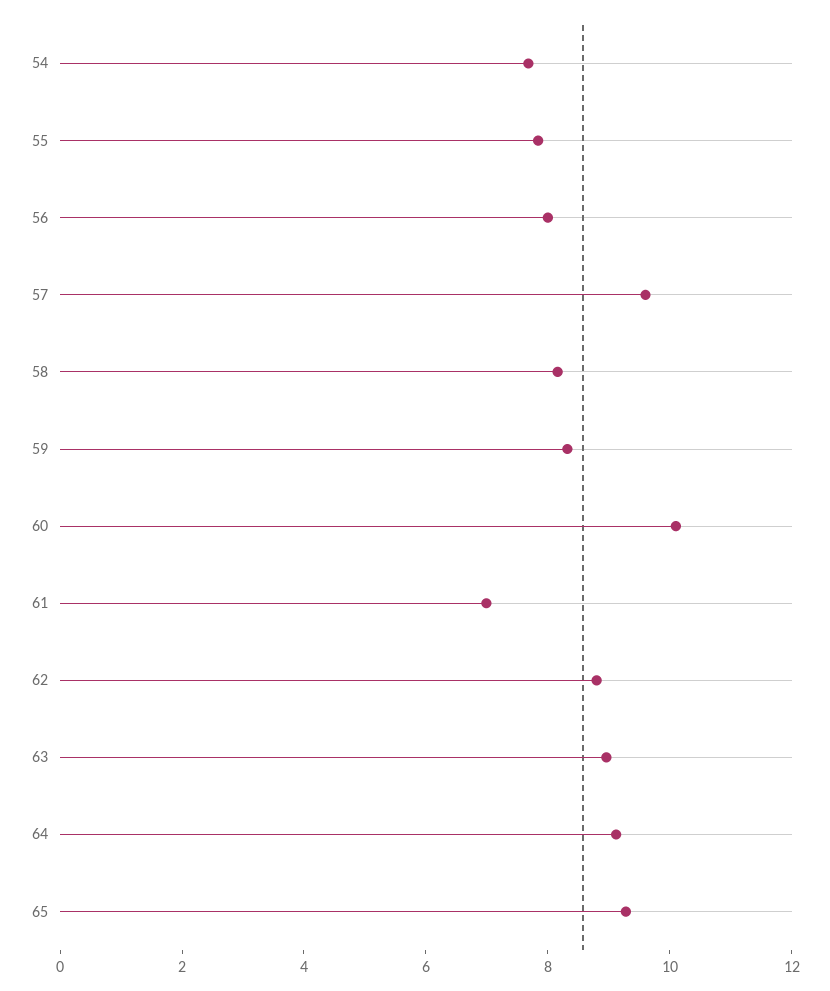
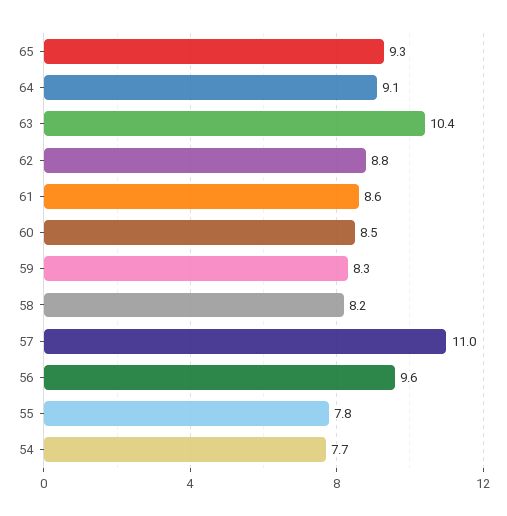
56: 8 -> 9.6
57: 9.5 -> 11
60: 10 -> 8.5
61: 7 -> 8.6
63: 9 -> 10.4

